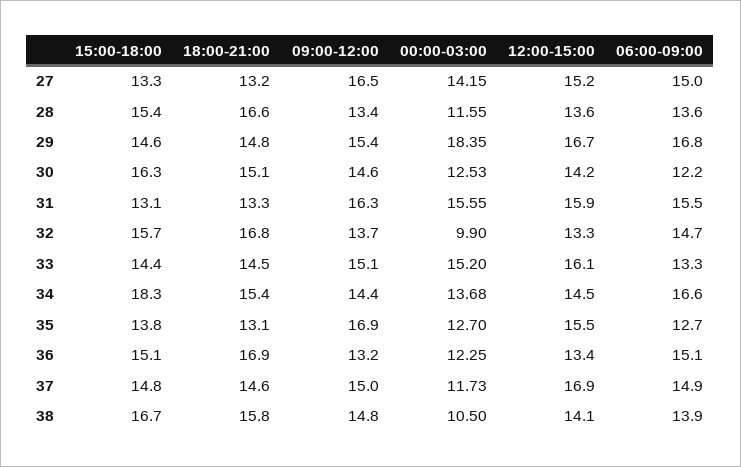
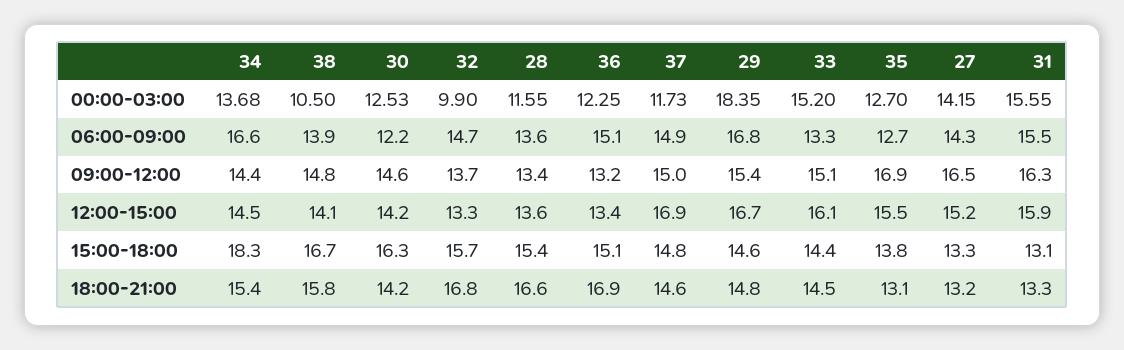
06:00-09:00, 27: 15 -> 14.3
18:00-21:00, 30: 15.1 -> 14.2

